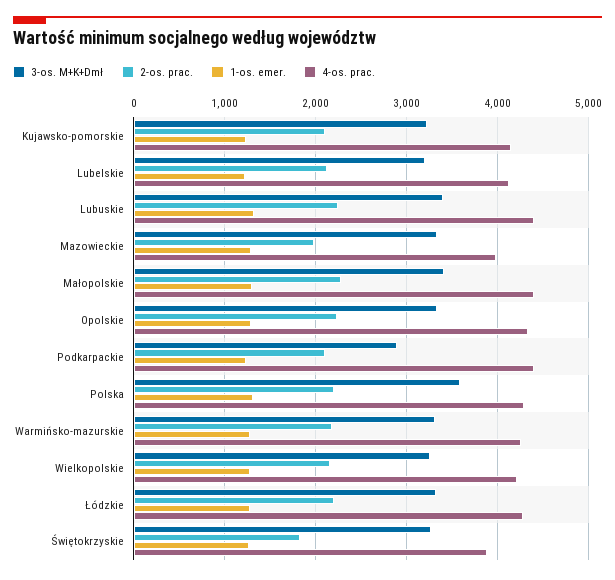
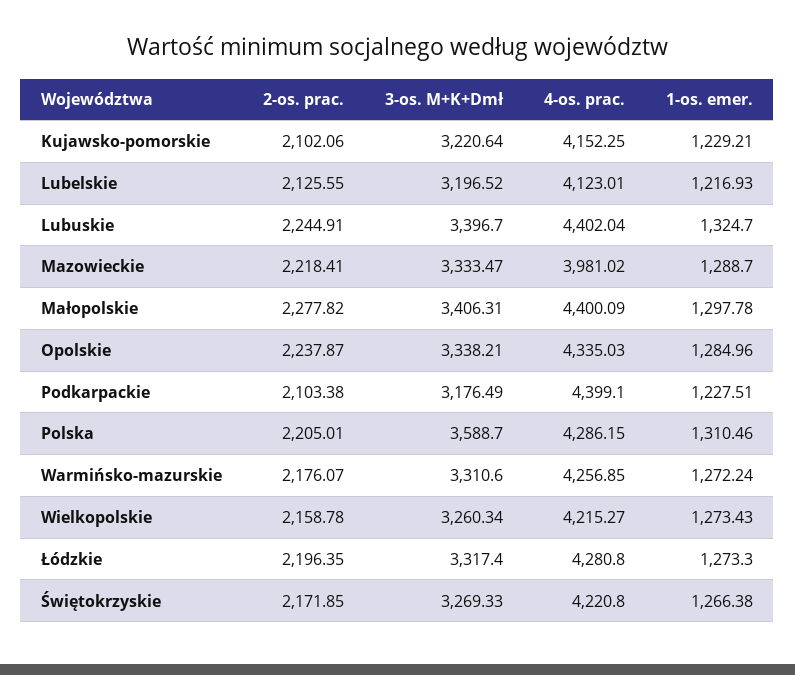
2-os. prac., Mazowieckie: 2000 -> 2218.41
3-os. M+K+Dmł, Podkarpackie: 2900 -> 3176.49
2-os. prac., Świętokrzyskie: 1800 -> 2171.85
4-os. prac., Świętokrzyskie: 3900 -> 4220.8

